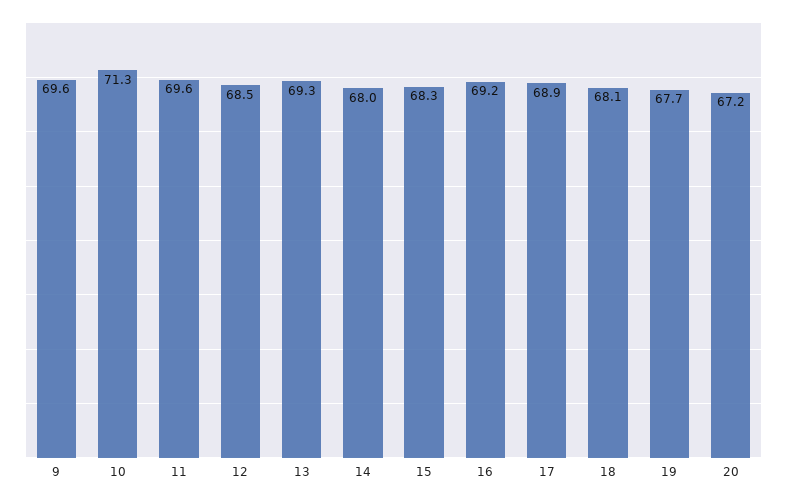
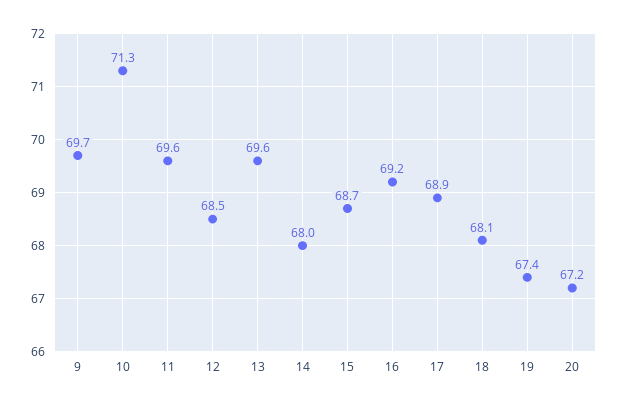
9: 69.6 -> 69.7
13: 69.3 -> 69.6
15: 68.3 -> 68.7
19: 67.7 -> 67.4

